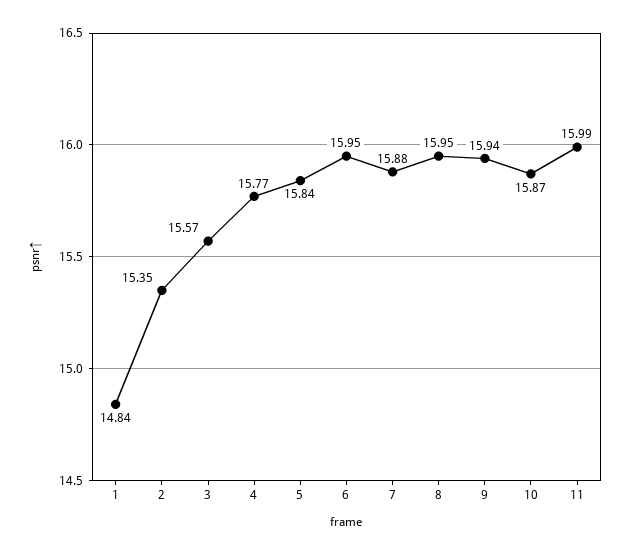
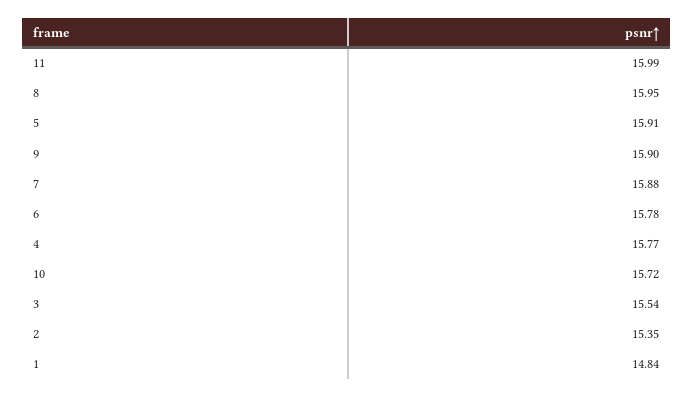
3: 15.57 -> 15.54
5: 15.84 -> 15.91
6: 15.95 -> 15.78
9: 15.94 -> 15.9
10: 15.87 -> 15.72

